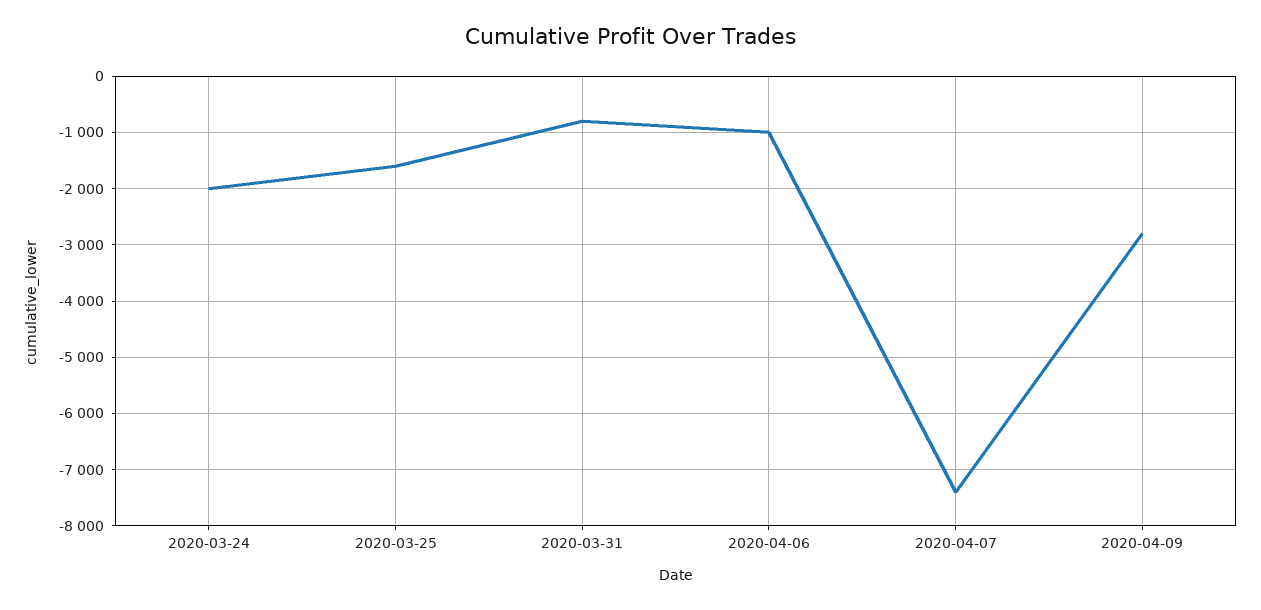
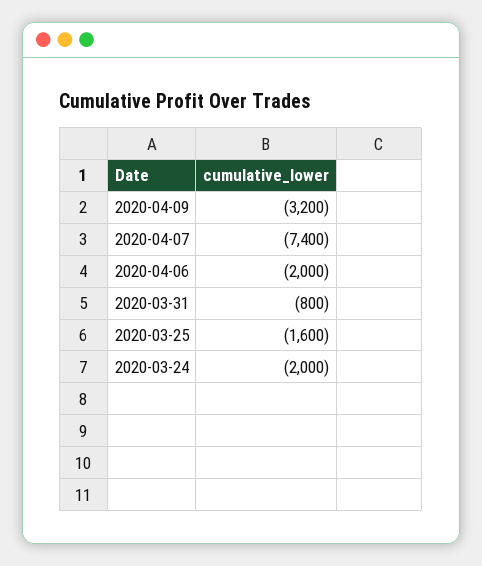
2020-04-06: -1000 -> -2000
2020-04-09: -2800 -> -3200

